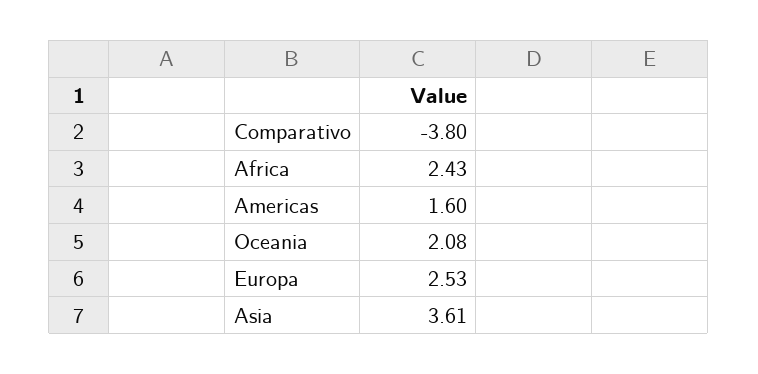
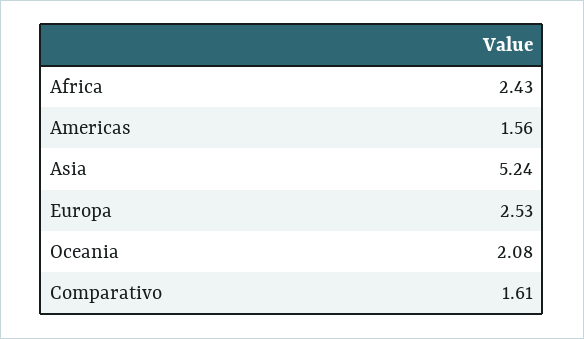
Comparativo: -3.8 -> 1.61
Americas: 1.6 -> 1.56
Asia: 3.61 -> 5.24

